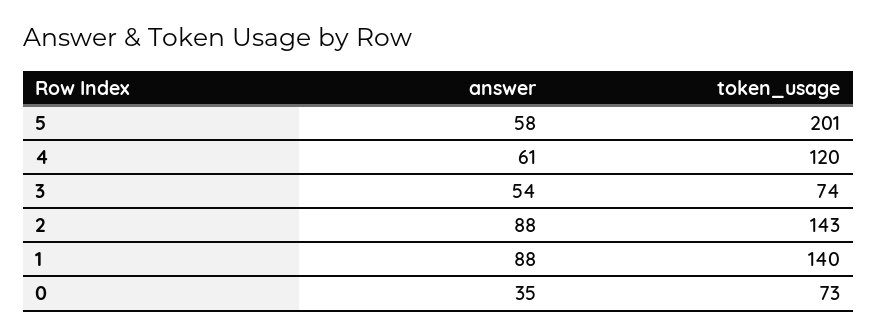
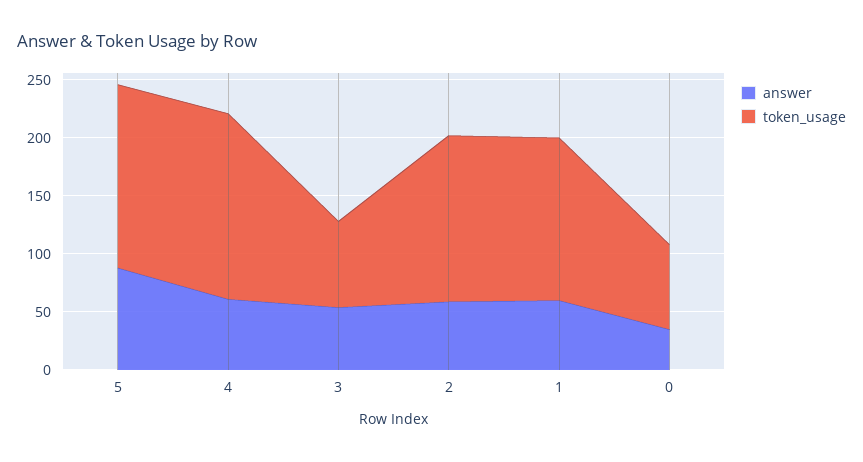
answer, 5: 58 -> 90
token_usage, 5: 201 -> 160
token_usage, 4: 120 -> 160
answer, 2: 88 -> 60
answer, 1: 88 -> 60

